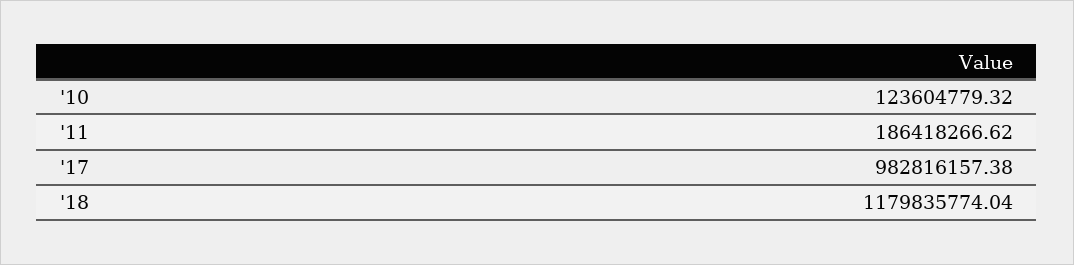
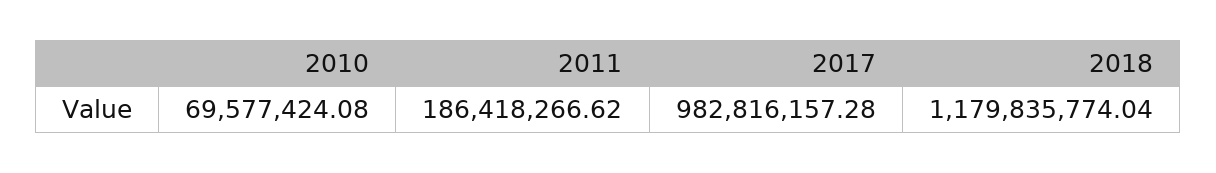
'10: 123604779.32 -> 69577424.08
'17: 982816157.38 -> 982816157.28

